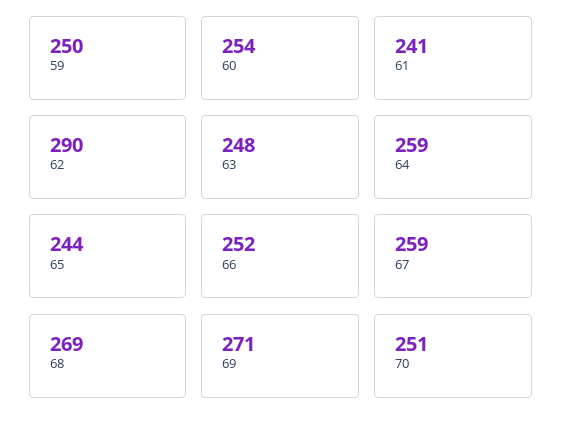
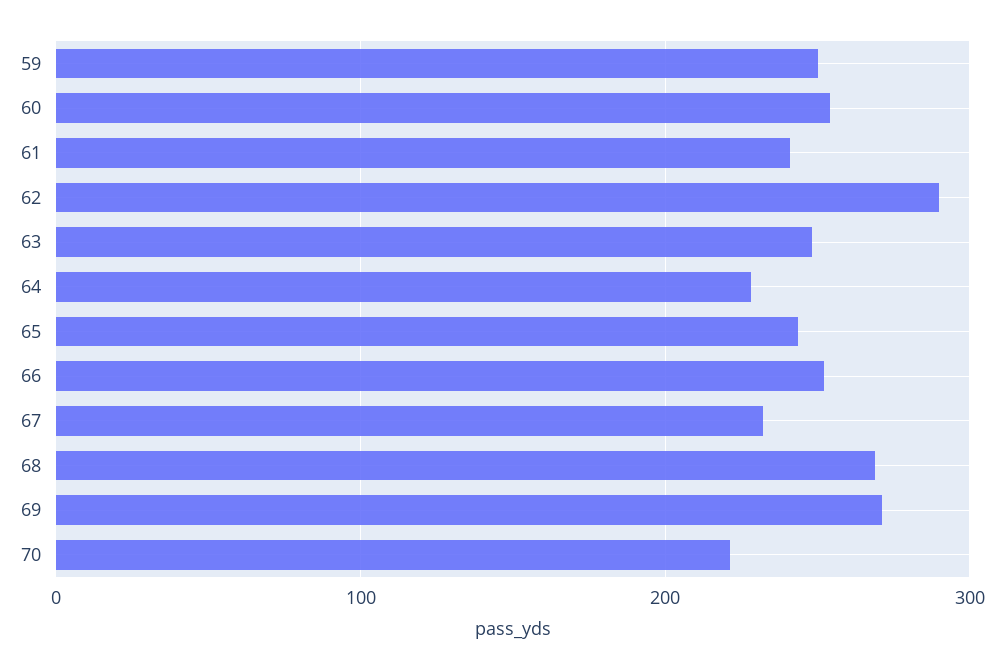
64: 259 -> 230
67: 259 -> 230
70: 251 -> 220

